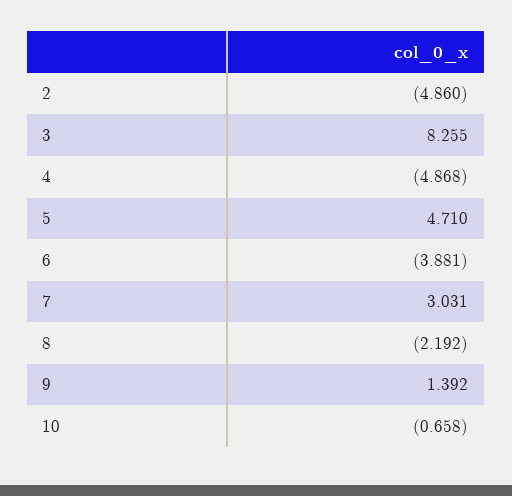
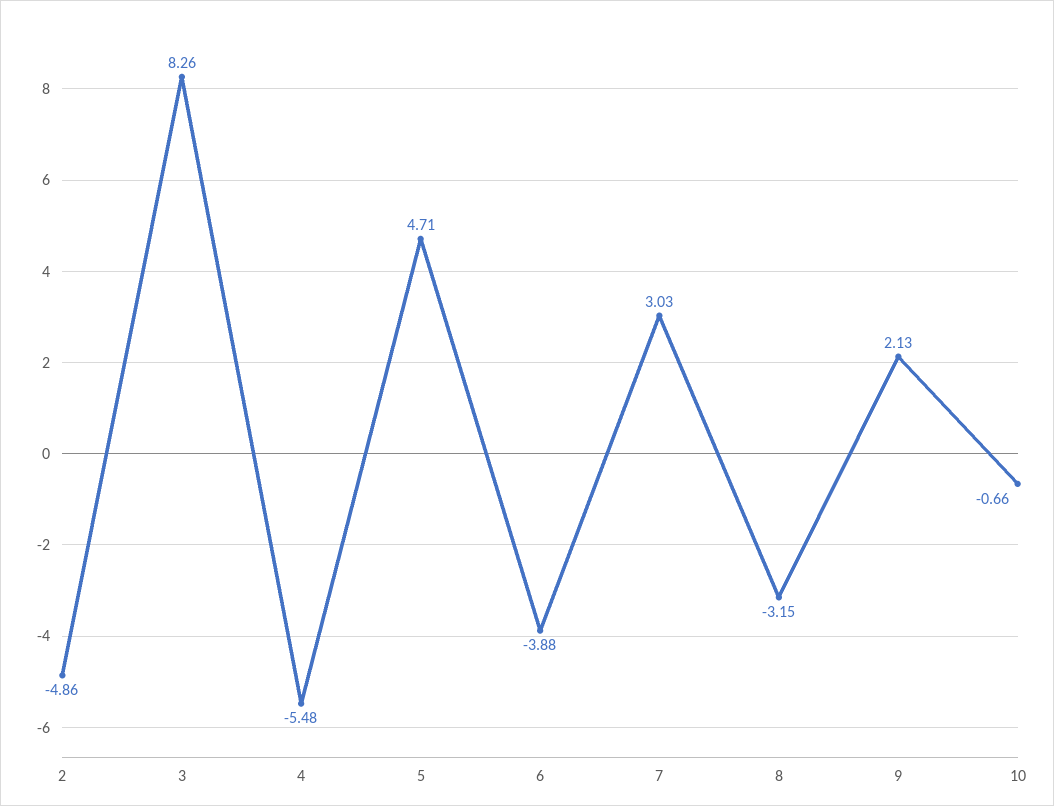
4: -4.868 -> -5.48
8: -2.192 -> -3.15
9: 1.392 -> 2.13

